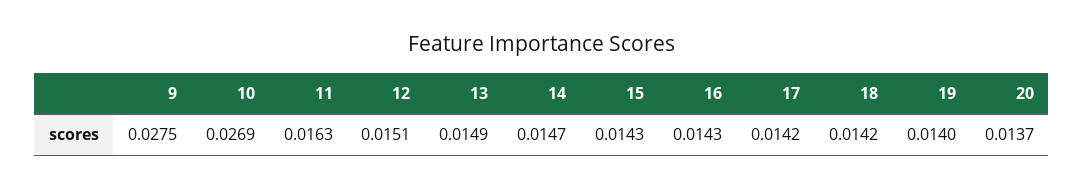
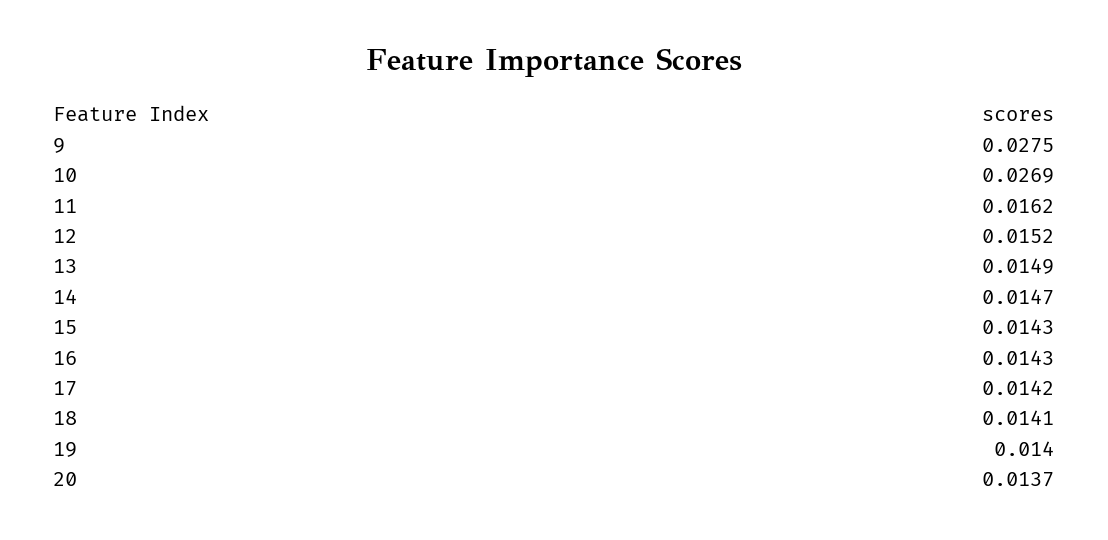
11: 0.0163 -> 0.0162
12: 0.0151 -> 0.0152
18: 0.0142 -> 0.0141

